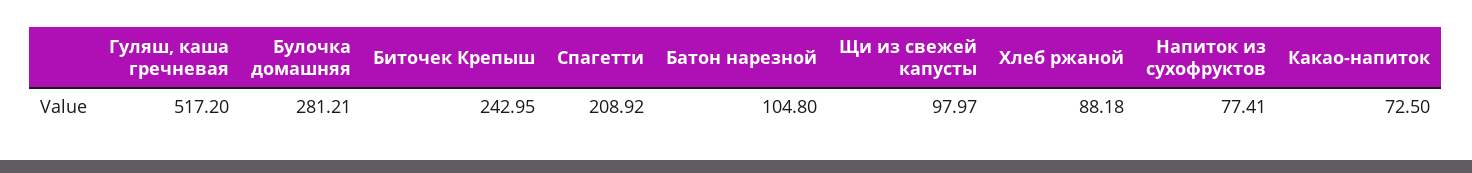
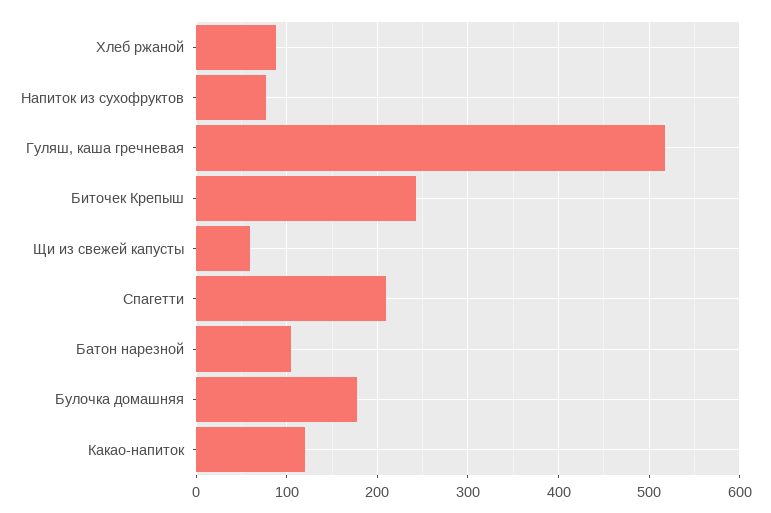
Булочка домашняя: 281.21 -> 180
Щи из свежей капусты: 97.97 -> 60
Какао-напиток: 72.5 -> 120

